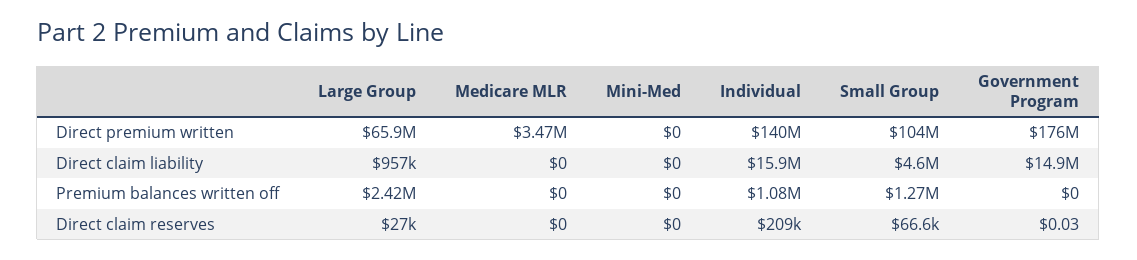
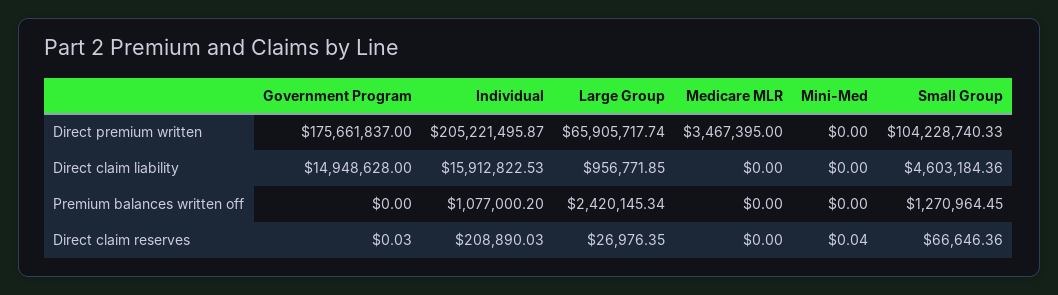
Individual, Direct premium written: 140000000 -> 205221495.87
Mini-Med, Direct claim reserves: 0 -> 0.04

